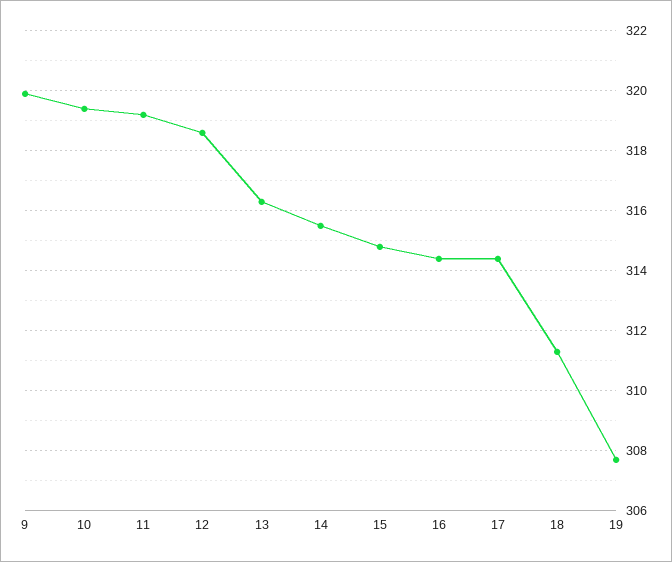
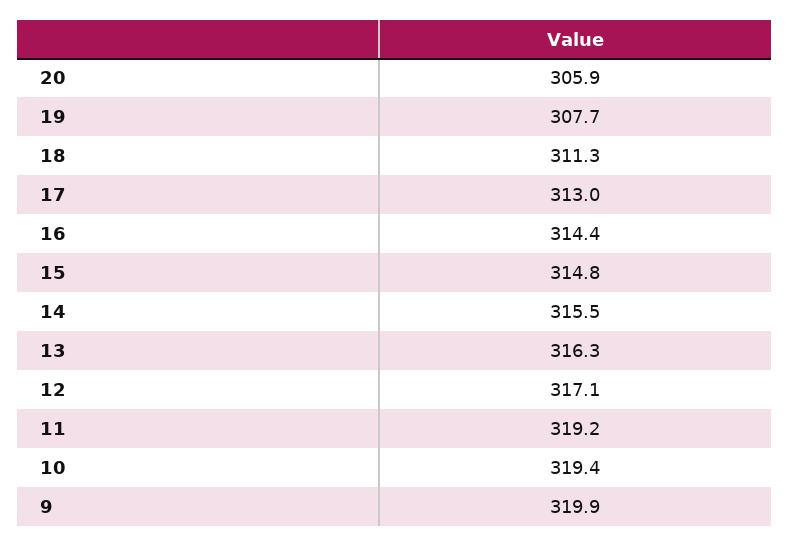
12: 318.5 -> 317.1
17: 314.5 -> 313
20: none -> 305.9

